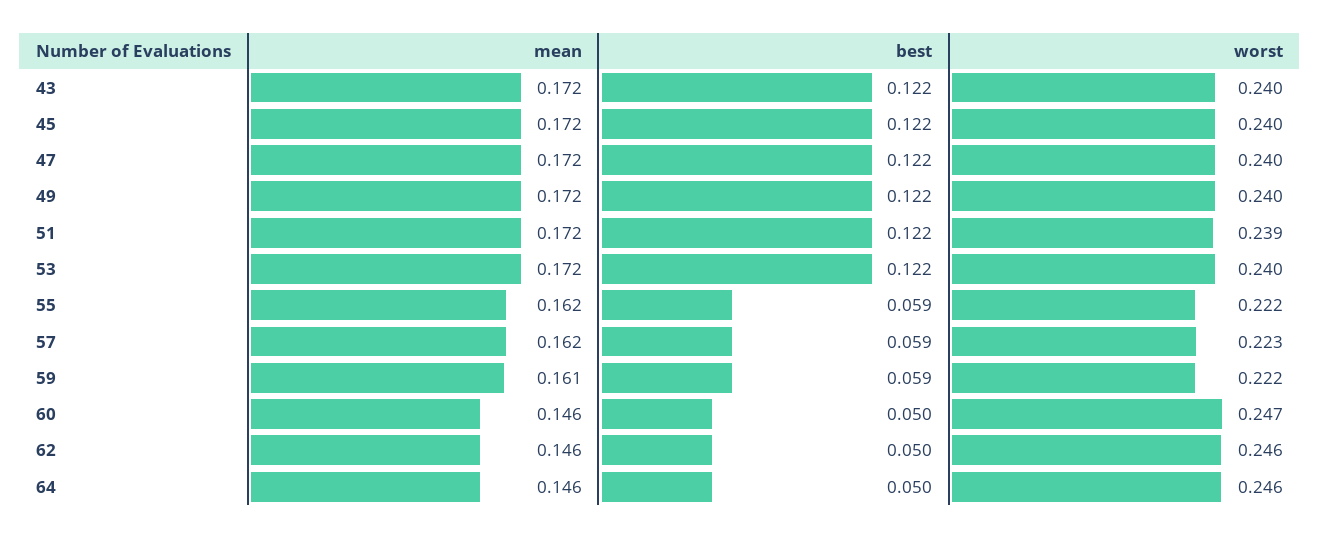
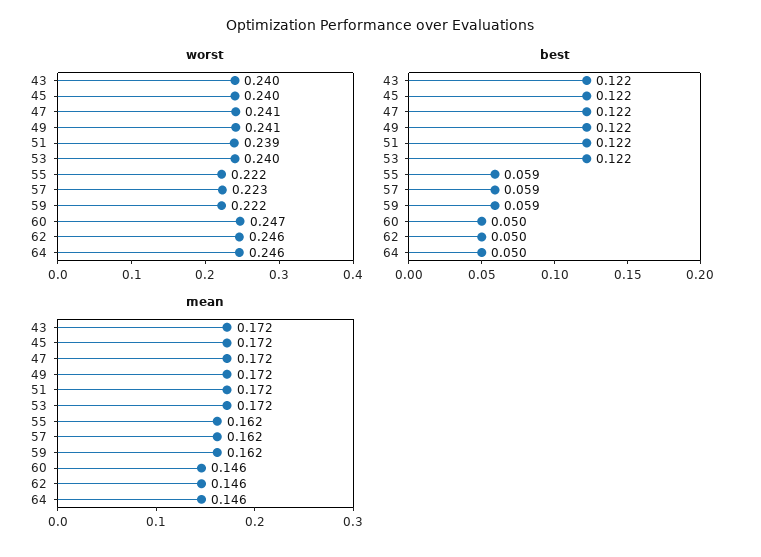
worst, 47: 0.24 -> 0.241
worst, 49: 0.24 -> 0.241
mean, 59: 0.161 -> 0.162

